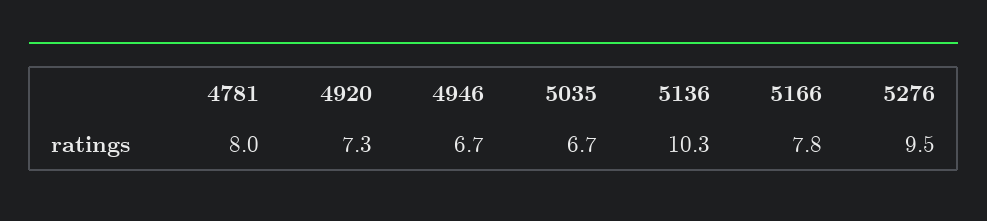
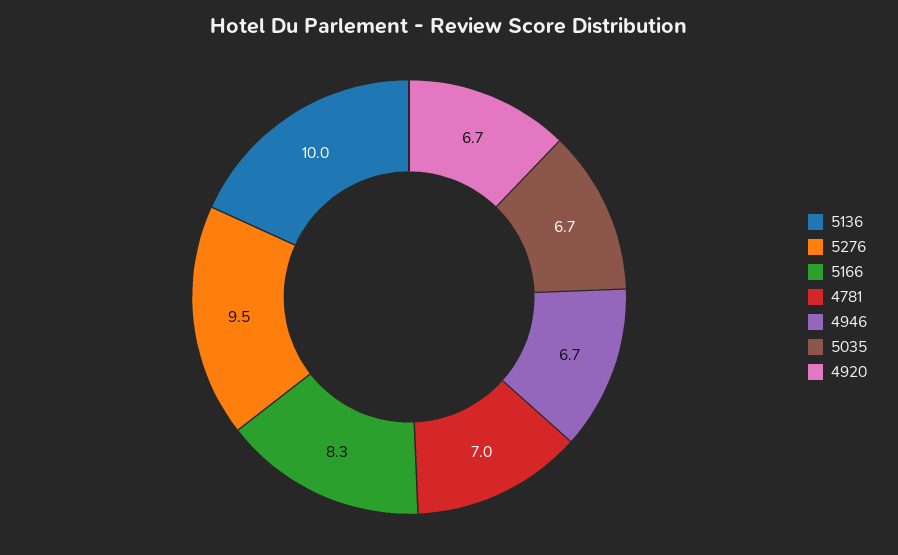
4781: 8 -> 7
4920: 7.3 -> 6.7
5136: 10.3 -> 10
5166: 7.8 -> 8.3

